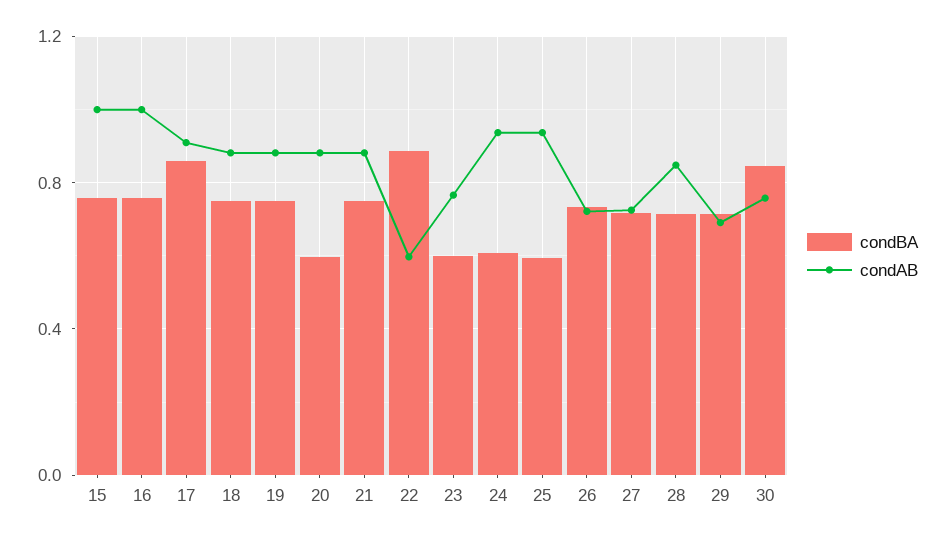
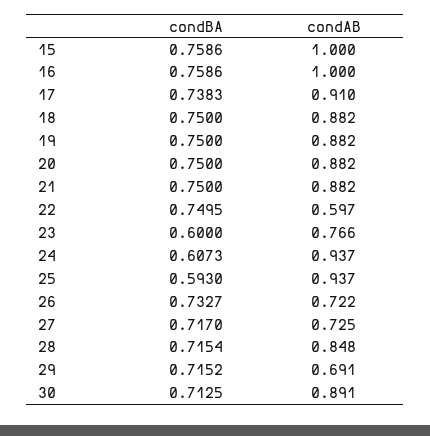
condBA, 17: 0.85 -> 0.7383
condBA, 20: 0.6 -> 0.75
condBA, 22: 0.9 -> 0.7495
condBA, 30: 0.85 -> 0.7125
condAB, 30: 0.75 -> 0.891

